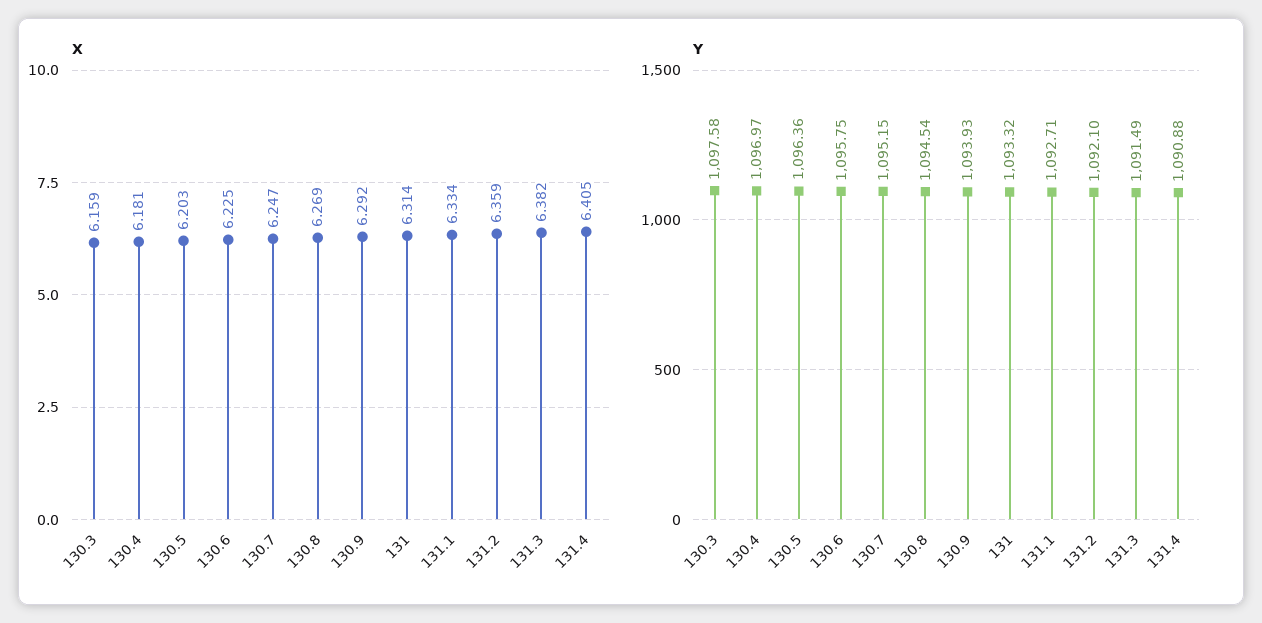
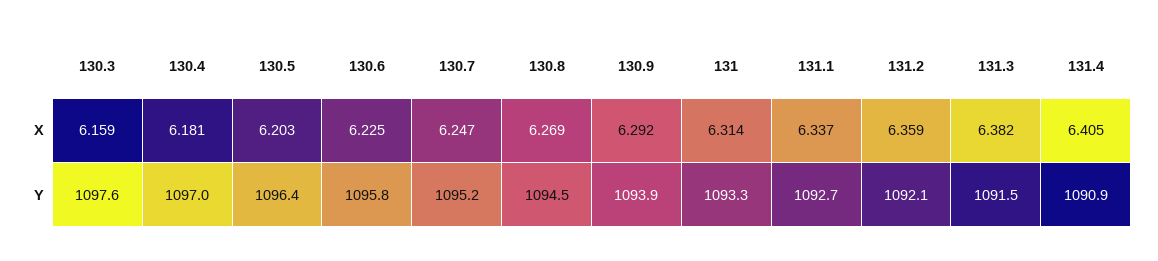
X, 131.1: 6.334 -> 6.337

